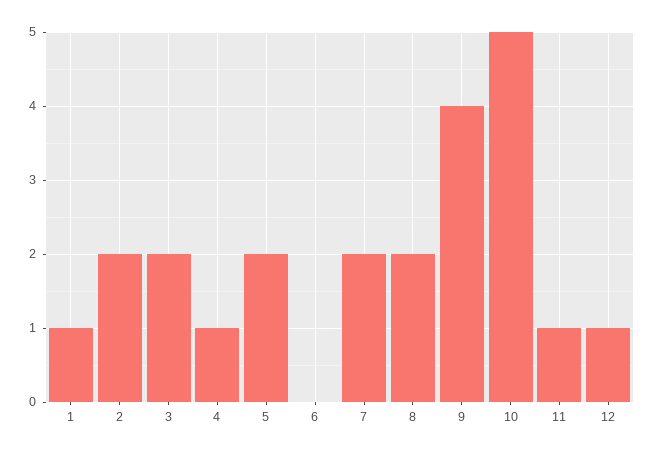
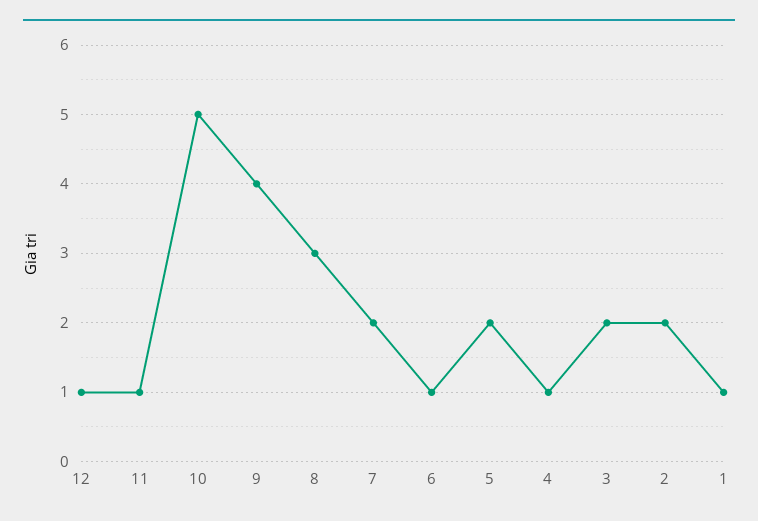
6: 0 -> 1
8: 2 -> 3

